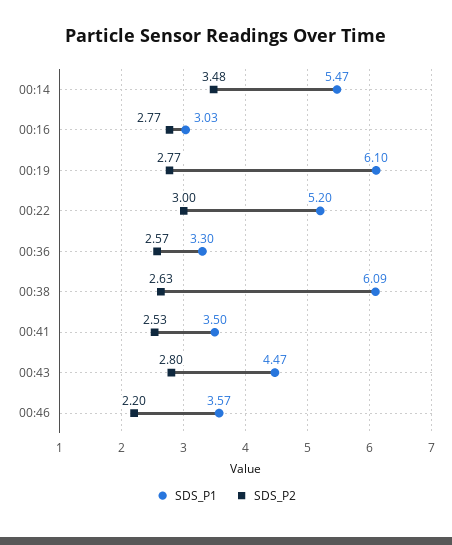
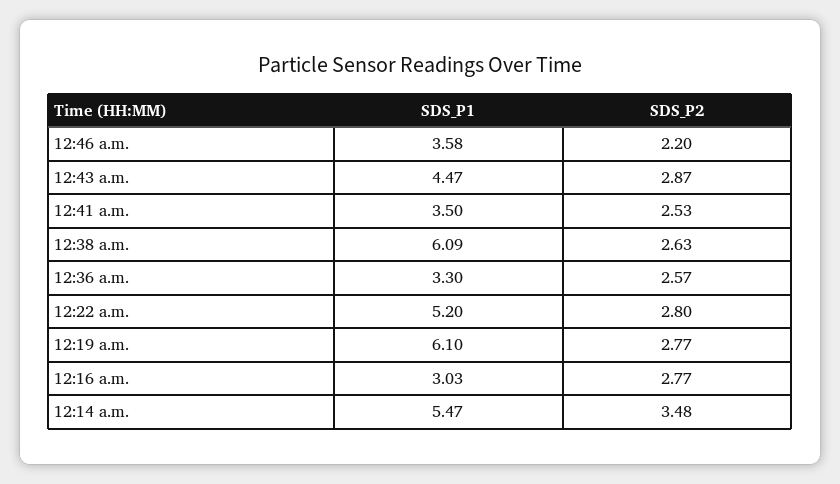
SDS_P2, 00:22: 3 -> 2.8
SDS_P2, 00:43: 2.8 -> 2.87
SDS_P1, 00:46: 3.57 -> 3.58

